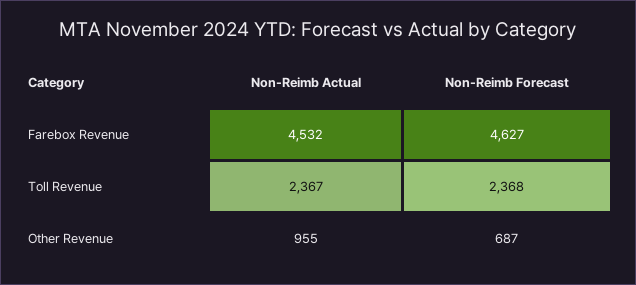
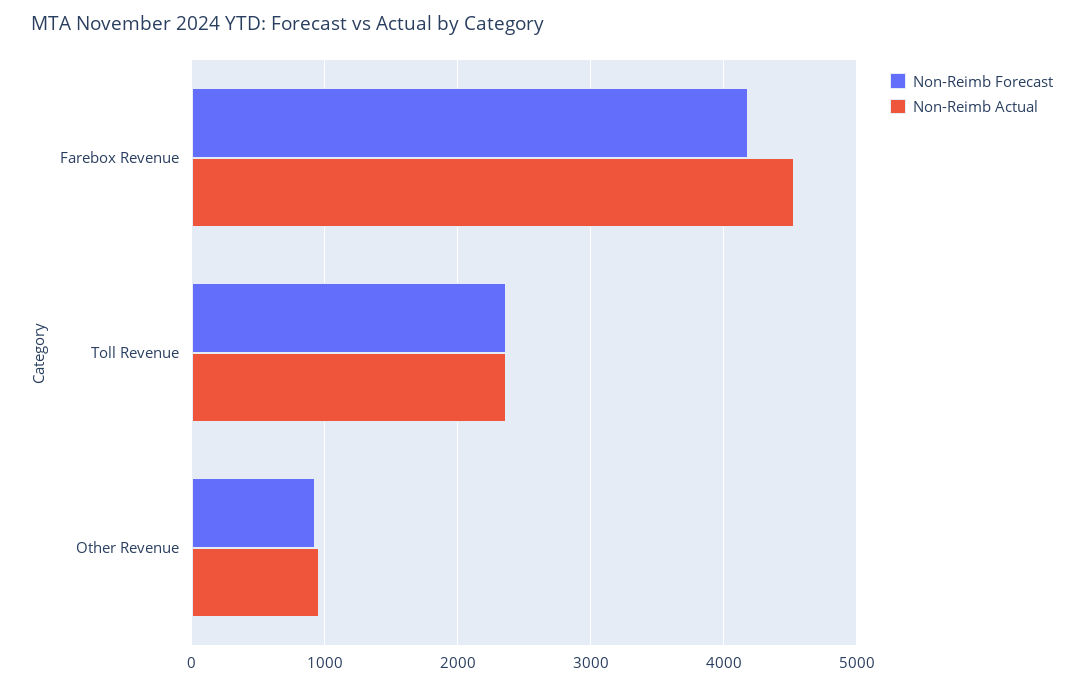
Non-Reimb Forecast, Farebox Revenue: 4627 -> 4200
Non-Reimb Forecast, Other Revenue: 687 -> 900

